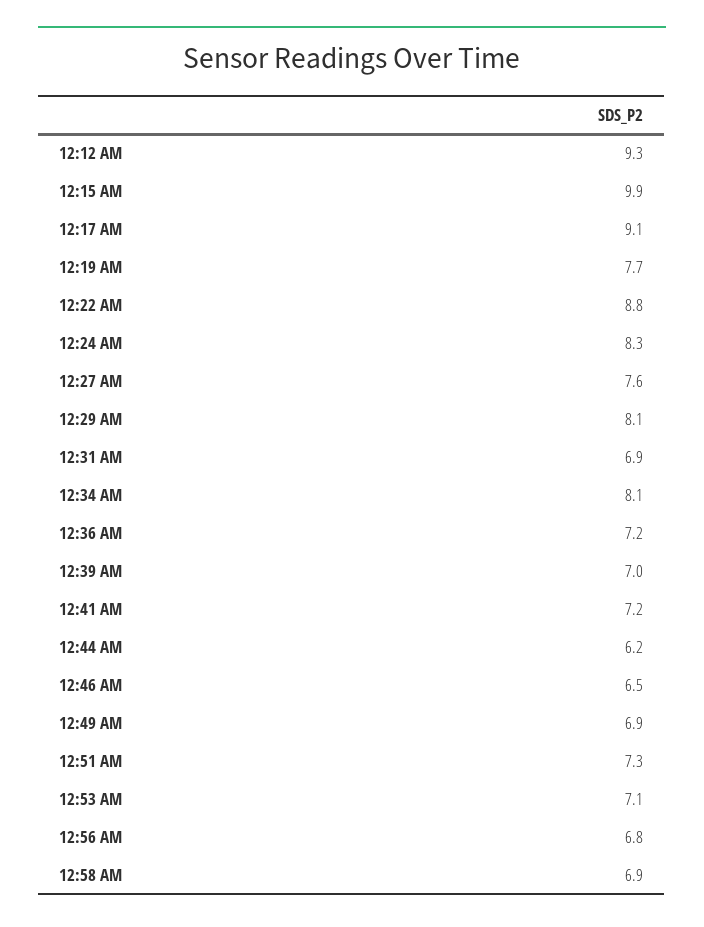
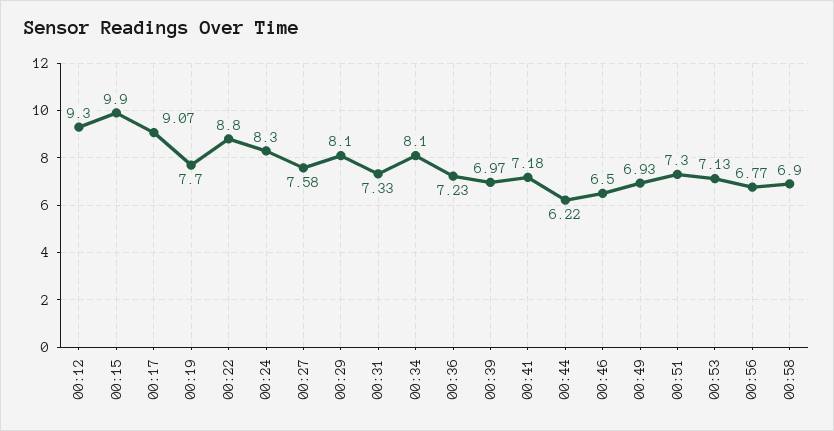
12:31 AM: 6.9 -> 7.33

